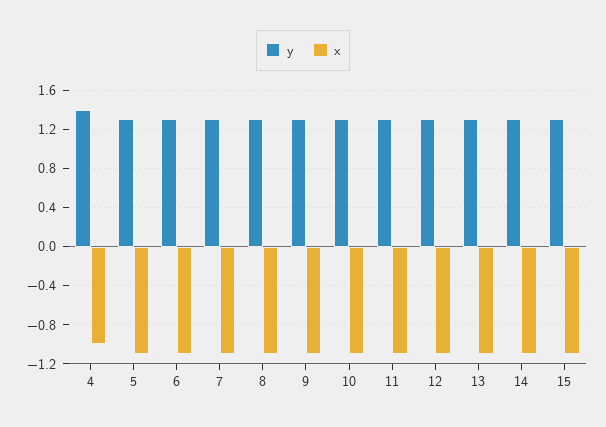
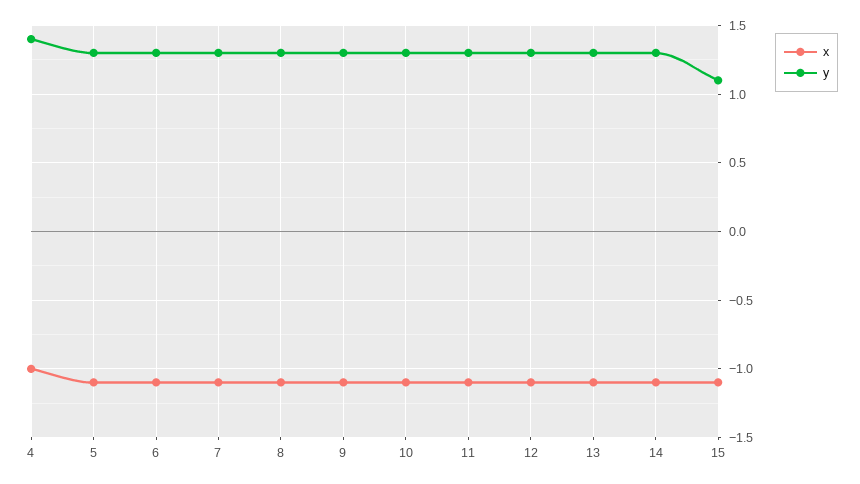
y, 15: 1.3 -> 1.1

